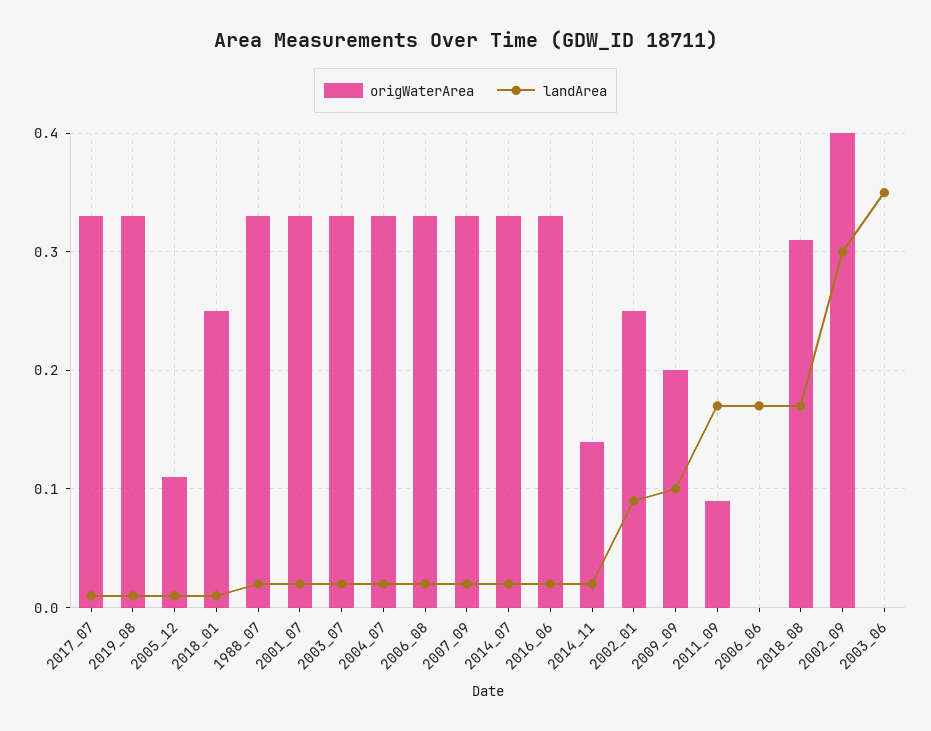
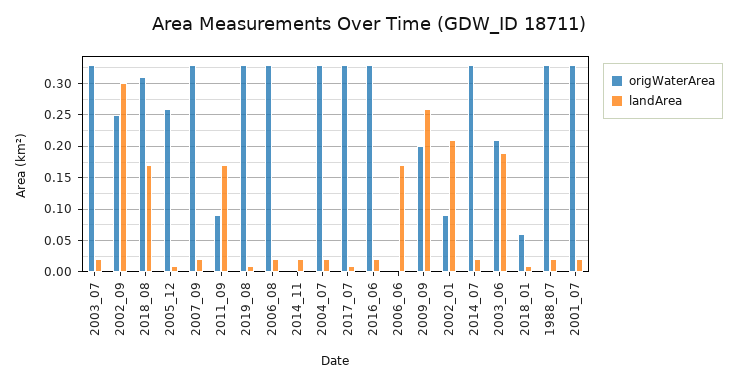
origWaterArea, 2005_12: 0.11 -> 0.26
origWaterArea, 2018_01: 0.25 -> 0.06
origWaterArea, 2014_11: 0.14 -> 0
origWaterArea, 2002_01: 0.25 -> 0.09
landArea, 2002_01: 0.09 -> 0.21
landArea, 2009_09: 0.1 -> 0.26
origWaterArea, 2002_09: 0.4 -> 0.25
origWaterArea, 2003_06: 0 -> 0.21
landArea, 2003_06: 0.35 -> 0.19

